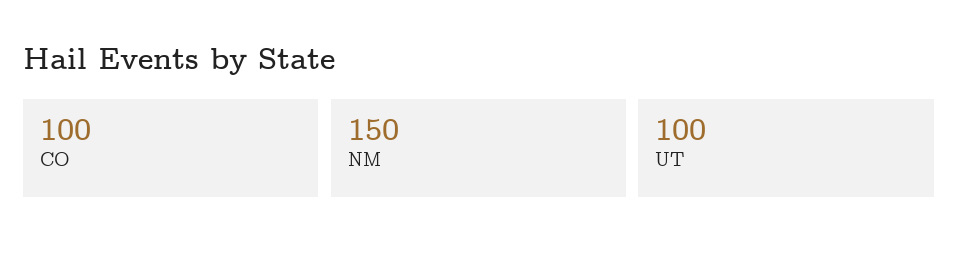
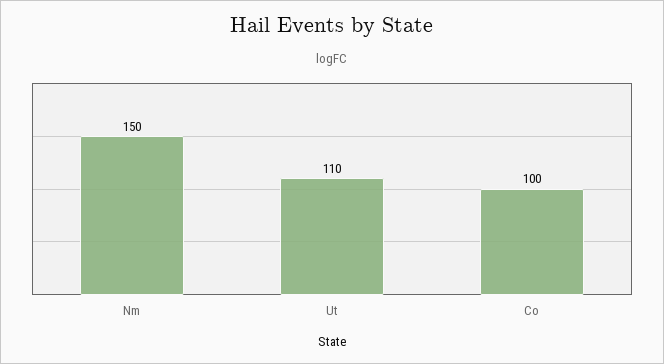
UT: 100 -> 110

